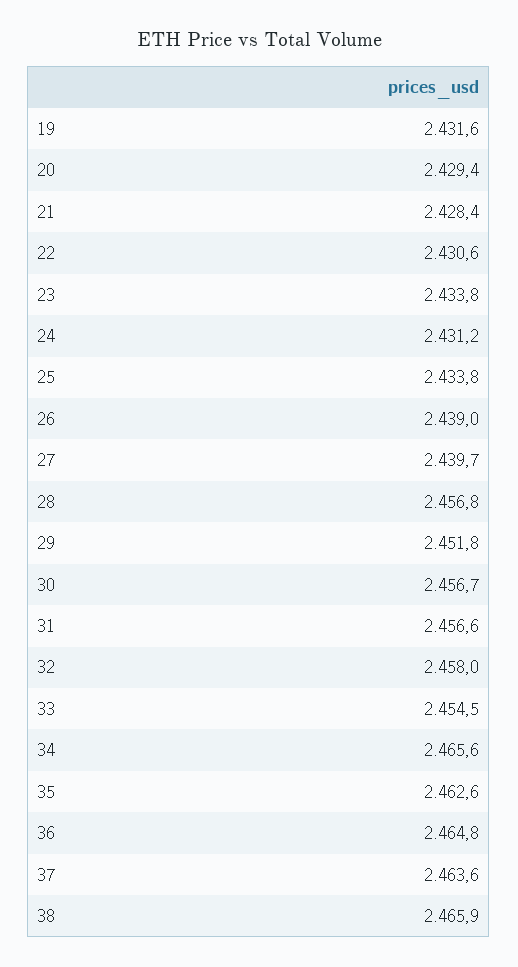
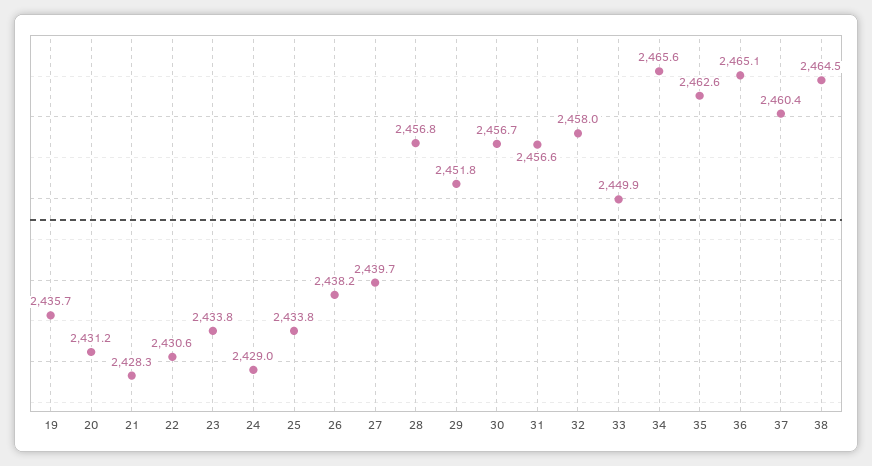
19: 2431.6 -> 2435.7
20: 2429.4 -> 2431.2
21: 2428.4 -> 2428.3
24: 2431.2 -> 2429
26: 2439 -> 2438.2
33: 2454.5 -> 2449.9
36: 2464.8 -> 2465.1
37: 2463.6 -> 2460.4
38: 2465.9 -> 2464.5

